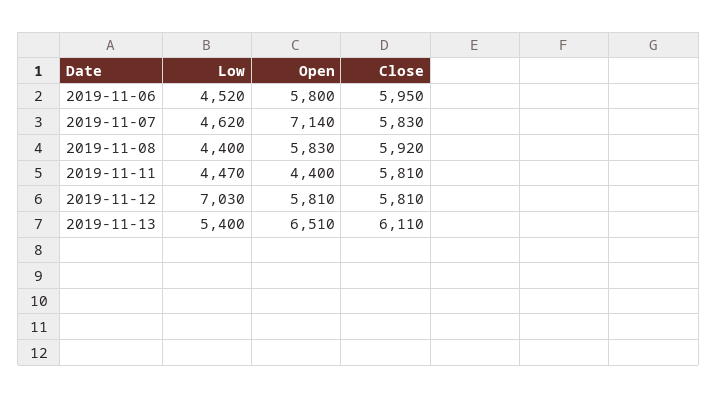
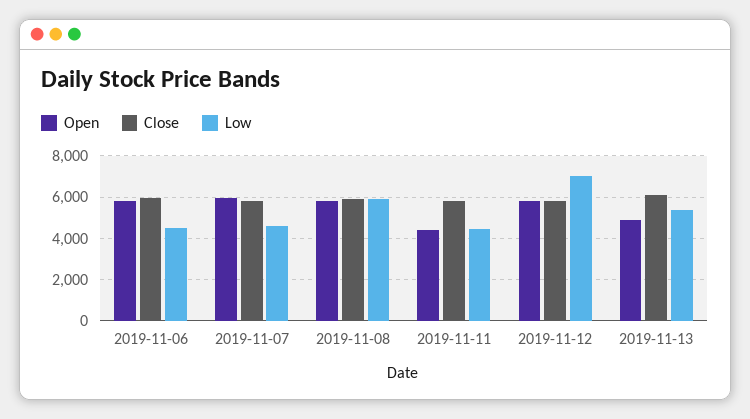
Open, 2019-11-07: 7140 -> 6000
Low, 2019-11-08: 4400 -> 6000
Open, 2019-11-13: 6510 -> 5000

